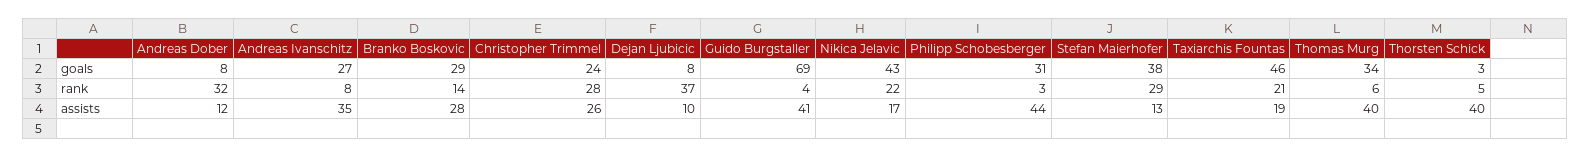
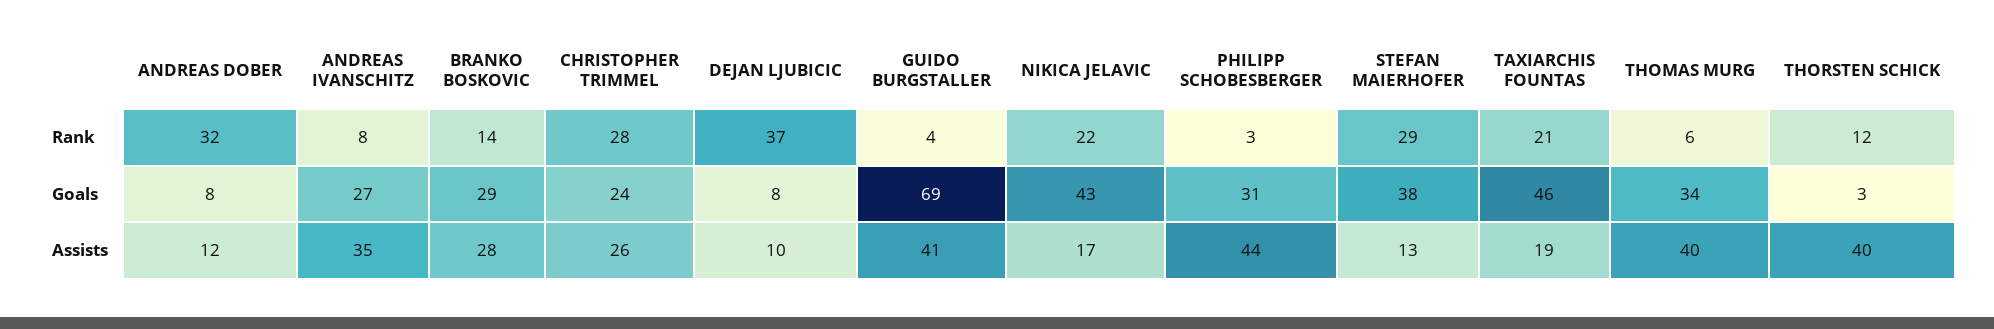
Thorsten Schick, rank: 5 -> 12

